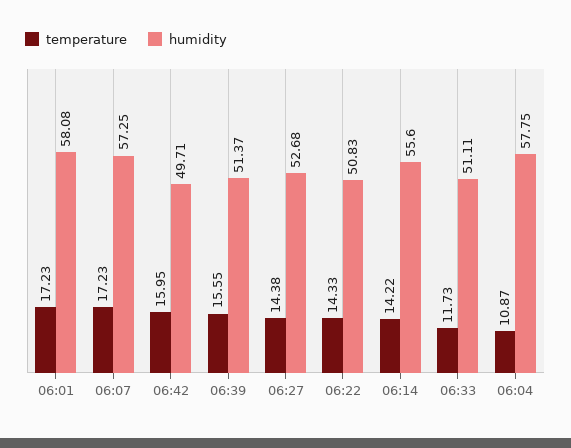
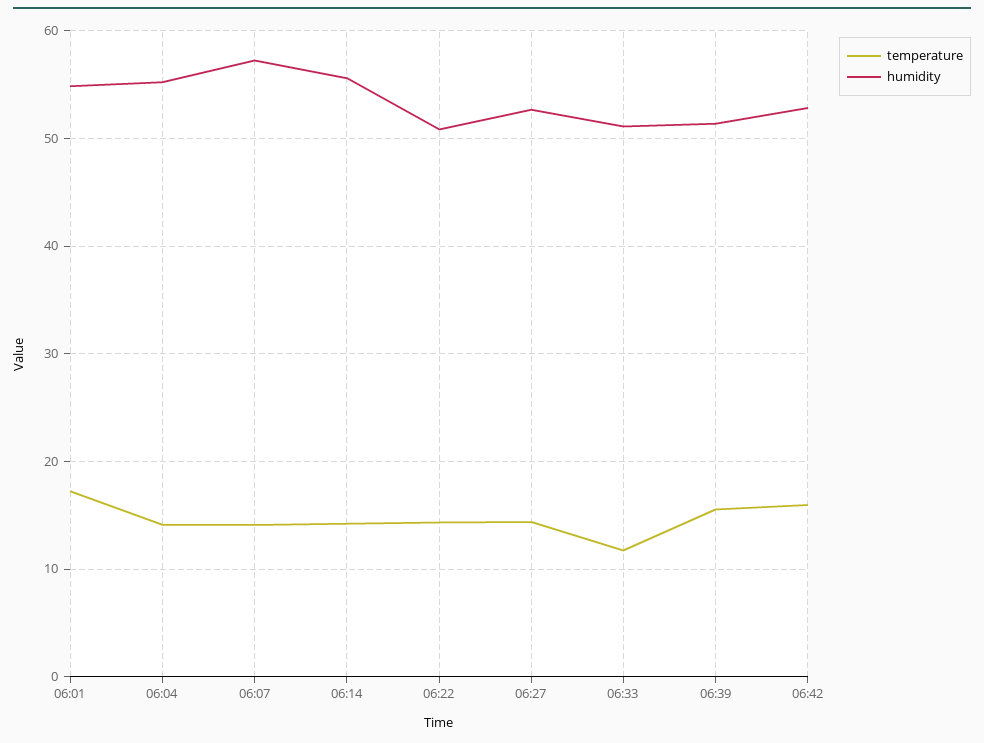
humidity, 06:01: 58.08 -> 55
temperature, 06:07: 17.23 -> 14
humidity, 06:42: 49.71 -> 53
temperature, 06:04: 10.87 -> 14
humidity, 06:04: 57.75 -> 55

